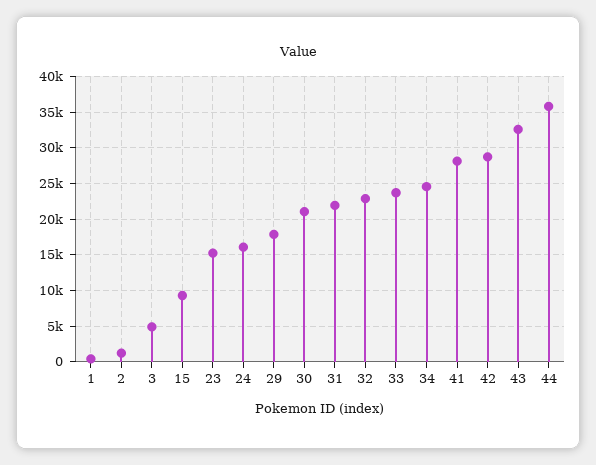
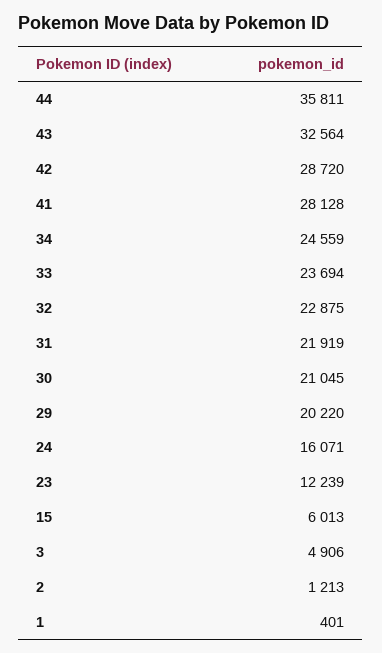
15: 9000 -> 6013
23: 15000 -> 12239
29: 18000 -> 20220

